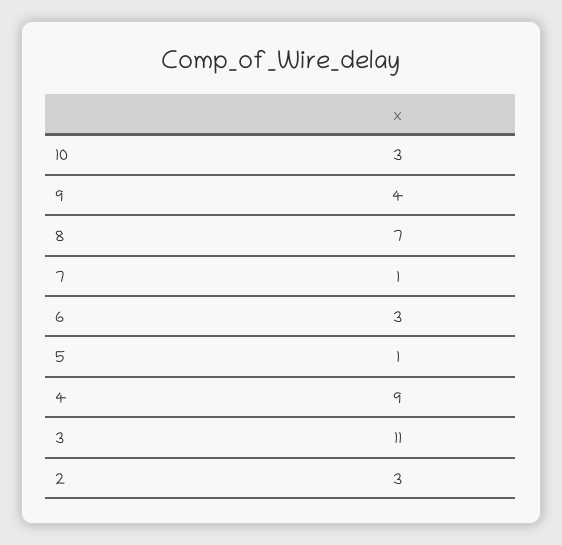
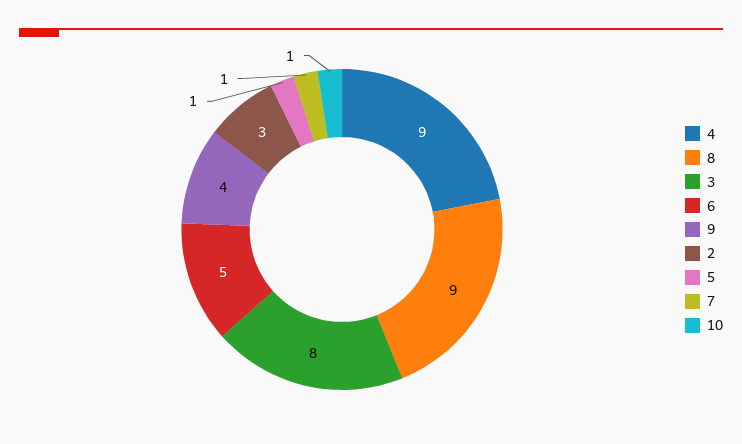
10: 3 -> 1
8: 7 -> 9
6: 3 -> 5
3: 11 -> 8

